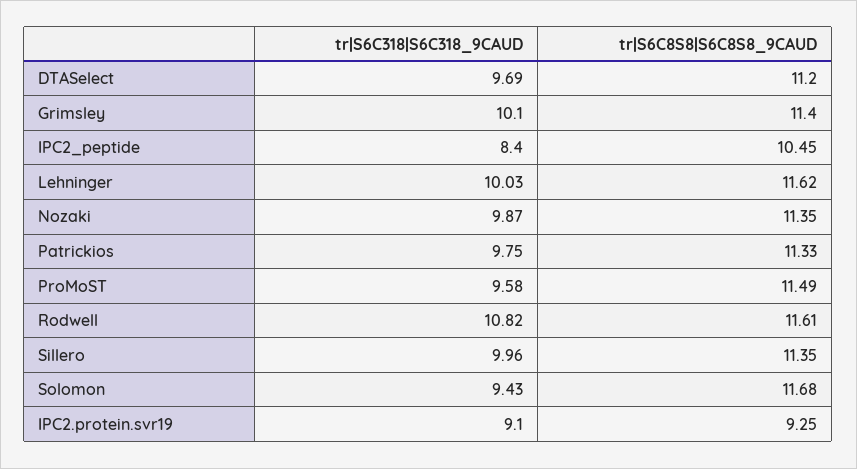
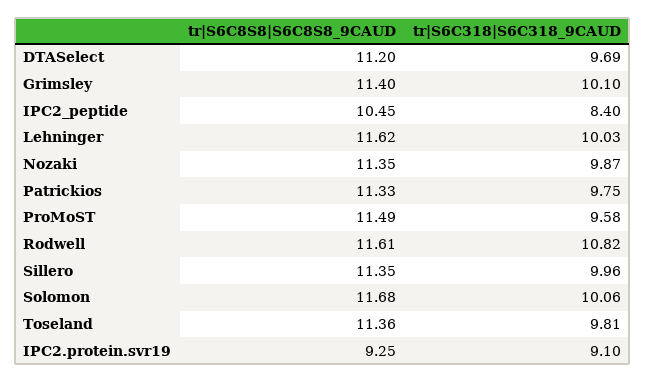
tr|S6C318|S6C318_9CAUD, Solomon: 9.43 -> 10.06
tr|S6C8S8|S6C8S8_9CAUD, Toseland: none -> 11.36
tr|S6C318|S6C318_9CAUD, Toseland: none -> 9.81

